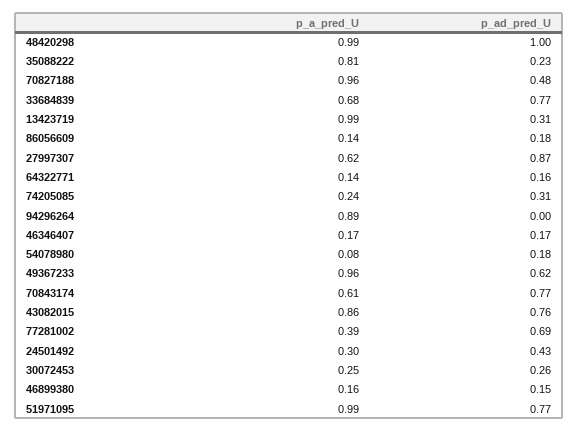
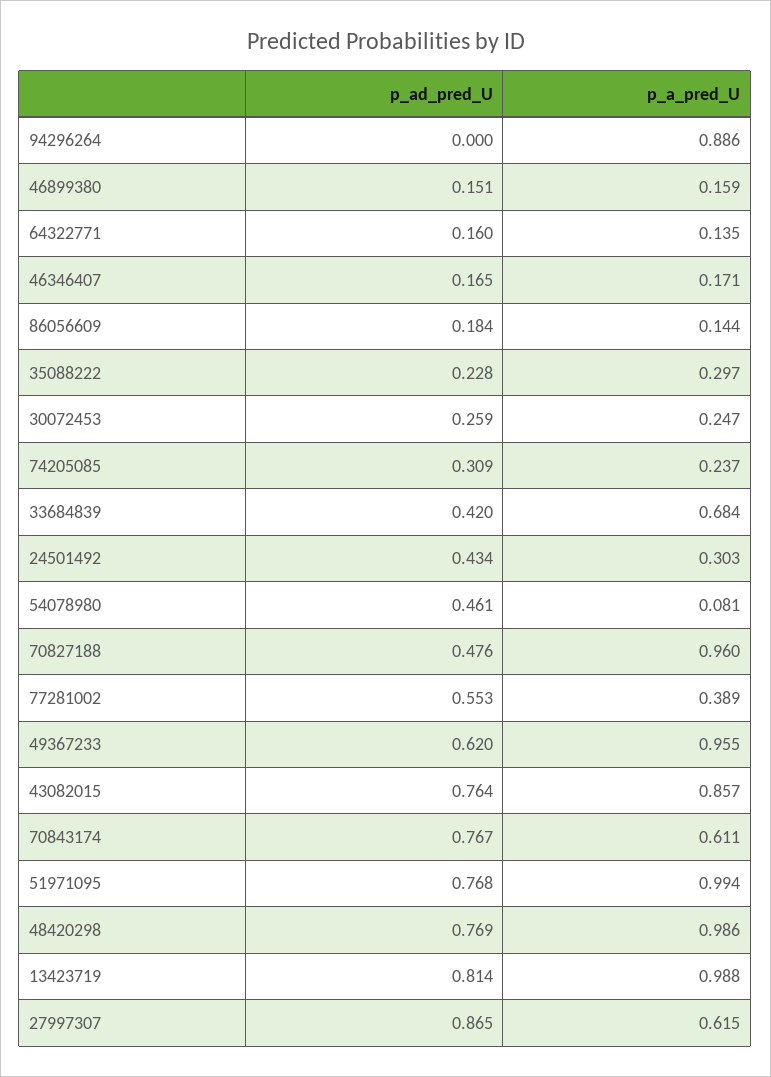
p_ad_pred_U, 48420298: 1 -> 0.769
p_a_pred_U, 35088222: 0.81 -> 0.297
p_ad_pred_U, 33684839: 0.77 -> 0.42
p_ad_pred_U, 13423719: 0.31 -> 0.814
p_ad_pred_U, 54078980: 0.18 -> 0.461
p_ad_pred_U, 77281002: 0.69 -> 0.553

